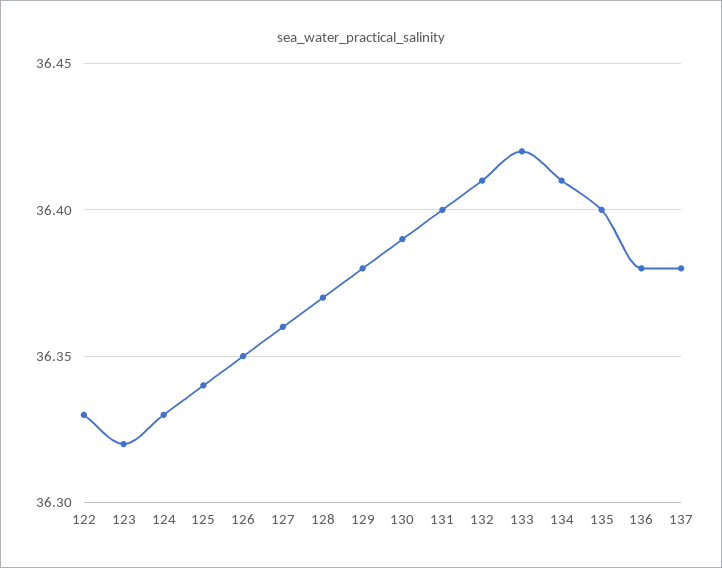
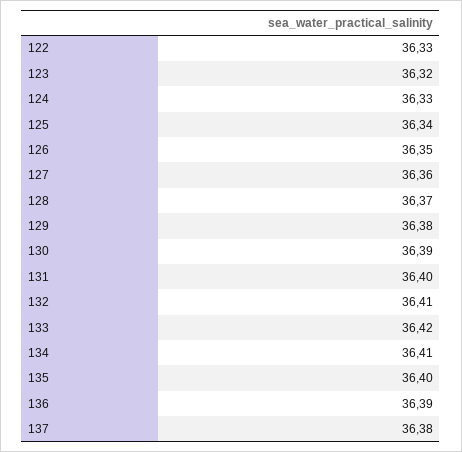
136: 36.38 -> 36.39

